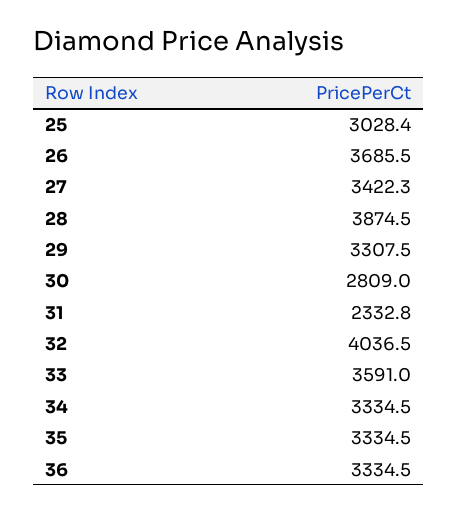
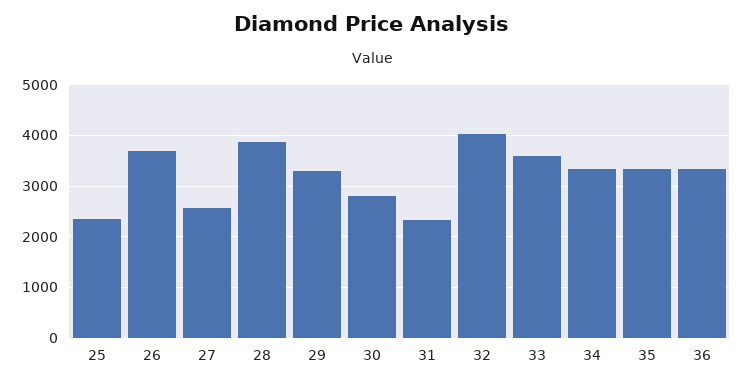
25: 3028.4 -> 2400
27: 3422.3 -> 2600

